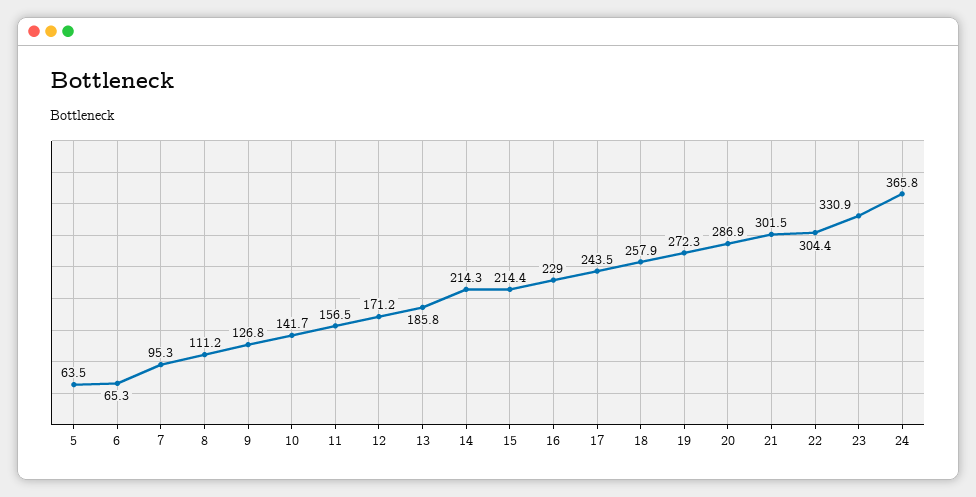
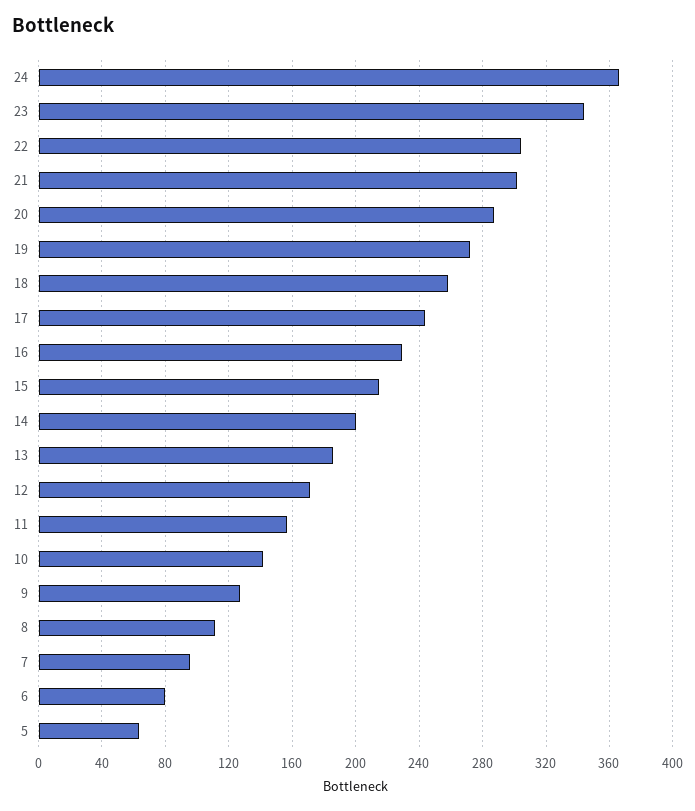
6: 65.3 -> 80
14: 214.3 -> 200
23: 330.9 -> 345

